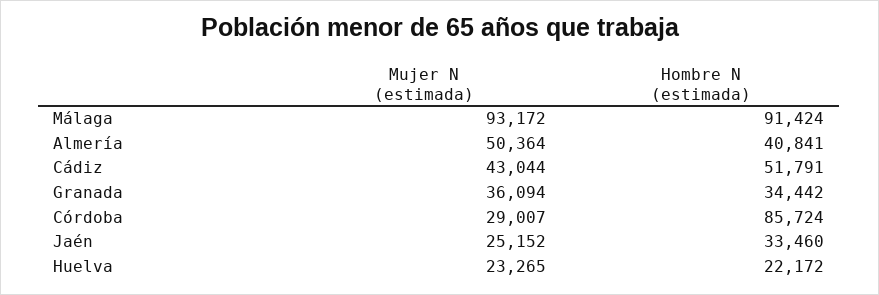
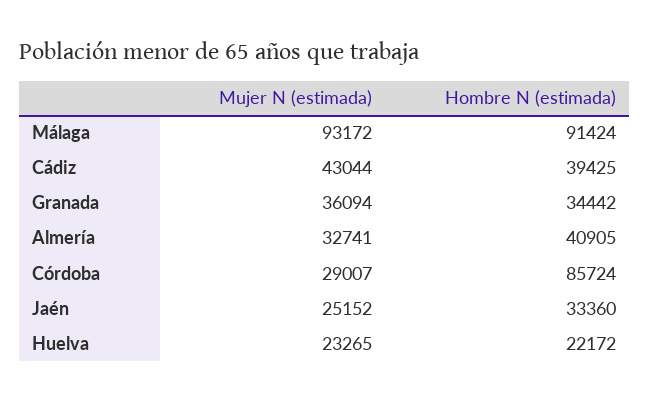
Mujer N (estimada), Almería: 50364 -> 32741
Hombre N (estimada), Almería: 40841 -> 40905
Hombre N (estimada), Cádiz: 51791 -> 39425
Hombre N (estimada), Jaén: 33460 -> 33360

